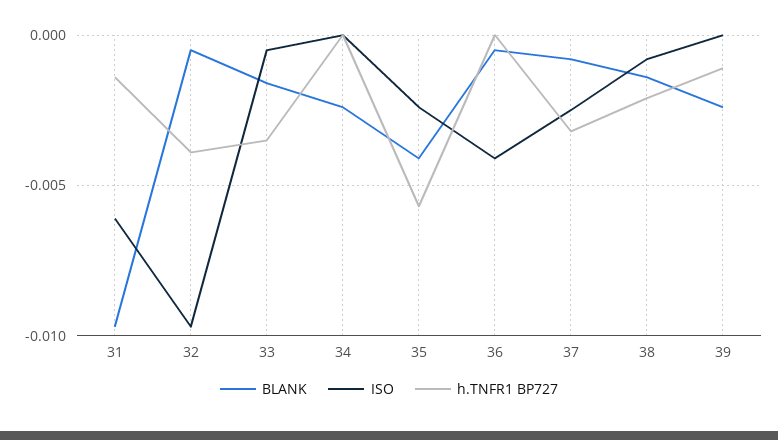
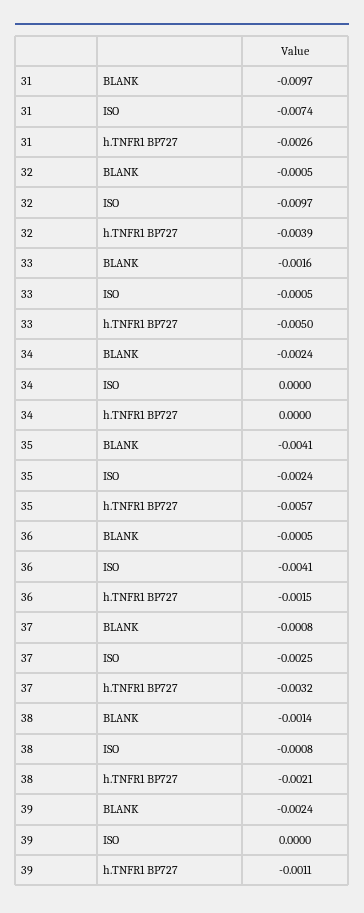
ISO, 31: -0.006 -> -0.0074
h.TNFR1 BP727, 31: -0.0015 -> -0.0026
h.TNFR1 BP727, 33: -0.0035 -> -0.005
h.TNFR1 BP727, 36: 0 -> -0.0015

